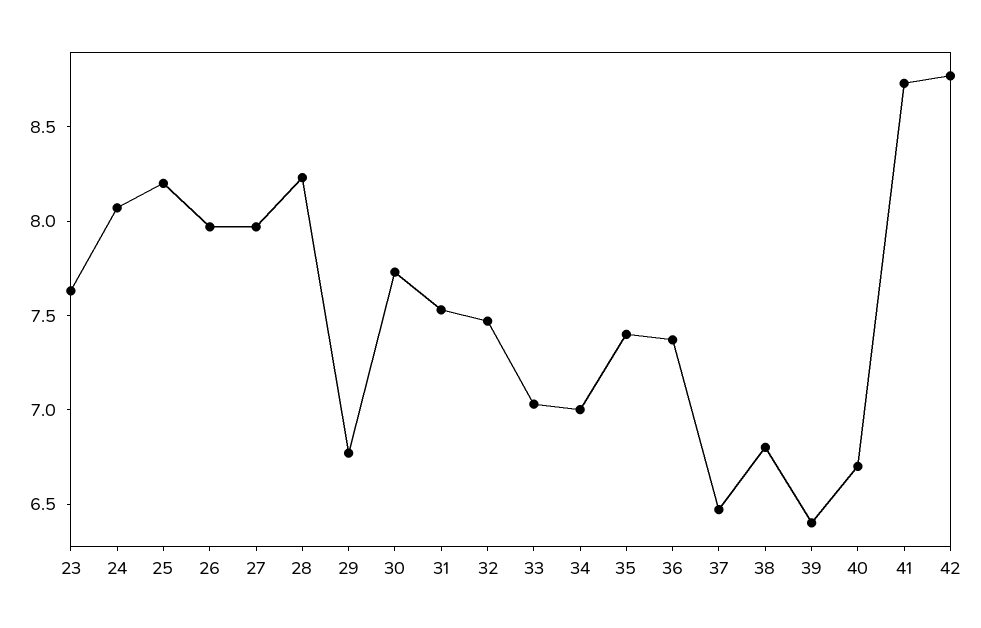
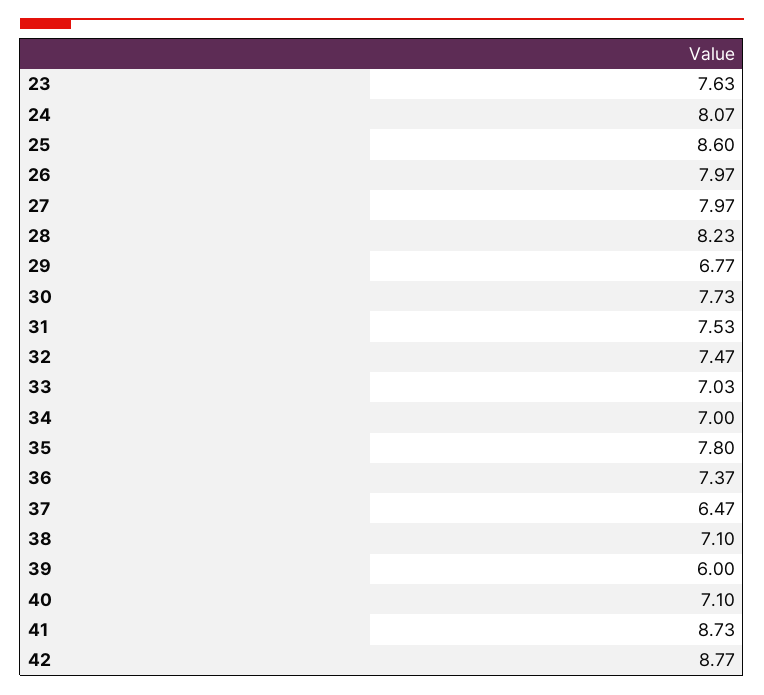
25: 8.2 -> 8.6
35: 7.4 -> 7.8
38: 6.8 -> 7.1
39: 6.4 -> 6
40: 6.7 -> 7.1

